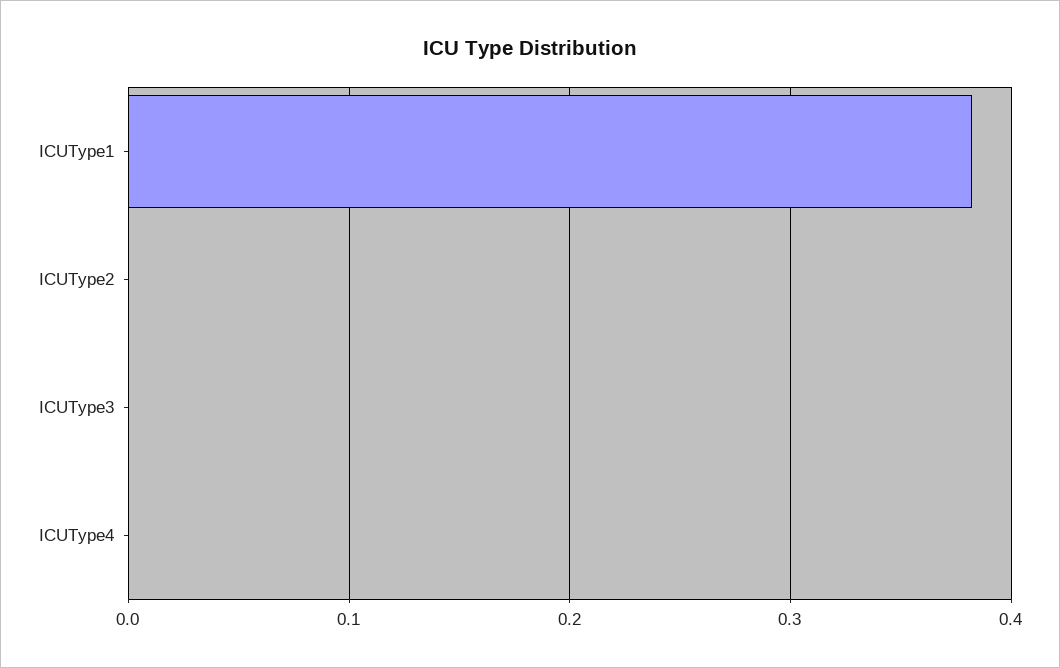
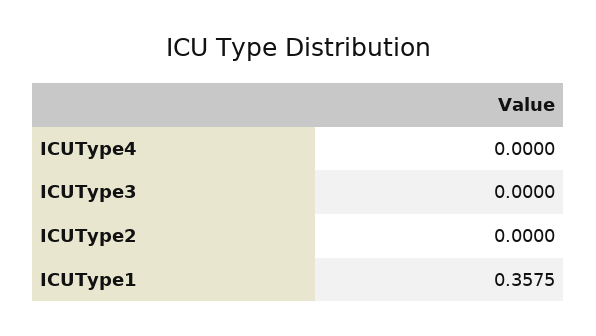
ICUType1: 0.38 -> 0.3575

